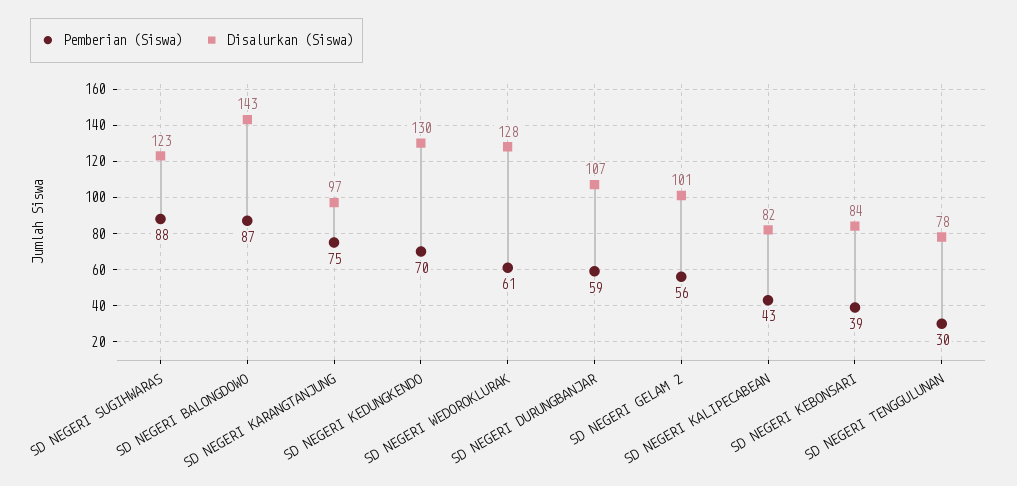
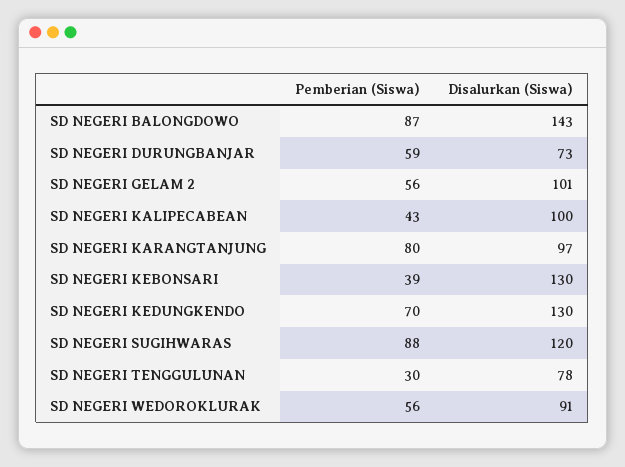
Disalurkan (Siswa), SD NEGERI SUGIHWARAS: 123 -> 120
Pemberian (Siswa), SD NEGERI KARANGTANJUNG: 75 -> 80
Pemberian (Siswa), SD NEGERI WEDOROKLURAK: 61 -> 56
Disalurkan (Siswa), SD NEGERI WEDOROKLURAK: 128 -> 91
Disalurkan (Siswa), SD NEGERI DURUNGBANJAR: 107 -> 73
Disalurkan (Siswa), SD NEGERI KALIPECABEAN: 82 -> 100
Disalurkan (Siswa), SD NEGERI KEBONSARI: 84 -> 130

